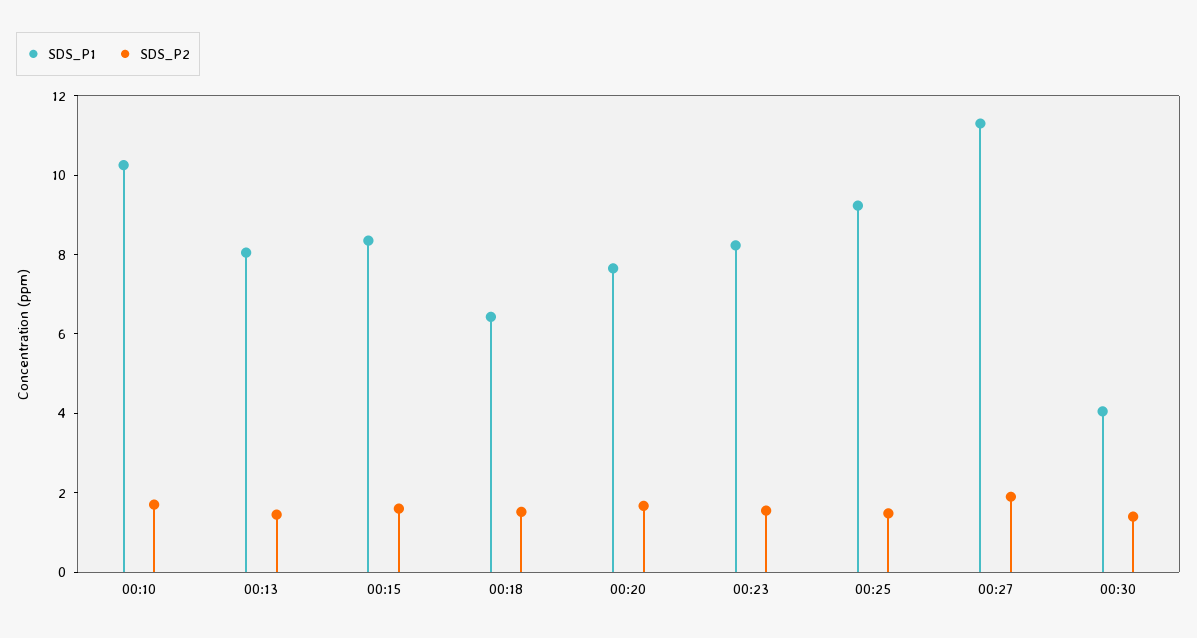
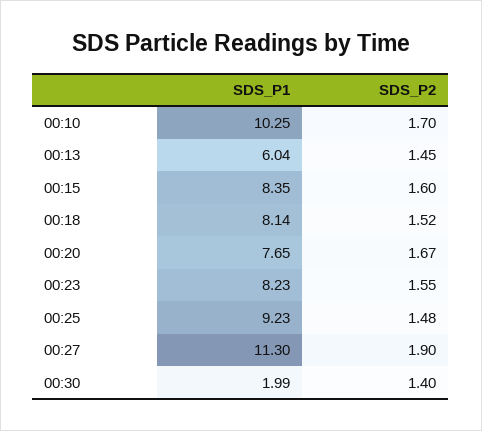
SDS_P1, 00:13: 8 -> 6.04
SDS_P1, 00:18: 6.5 -> 8.14
SDS_P1, 00:30: 4 -> 1.99

